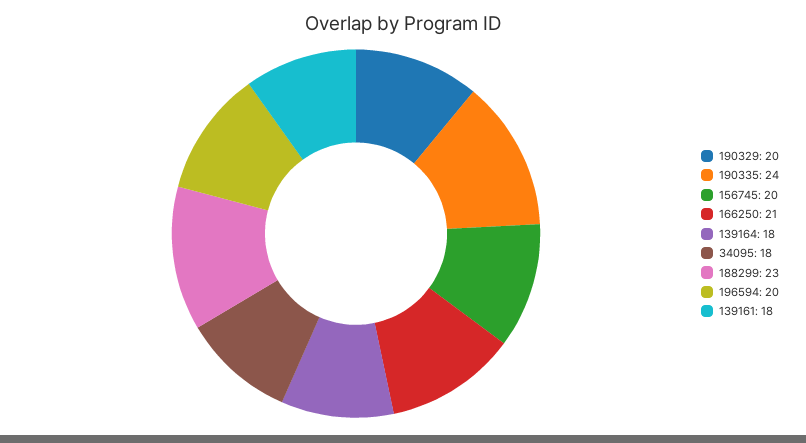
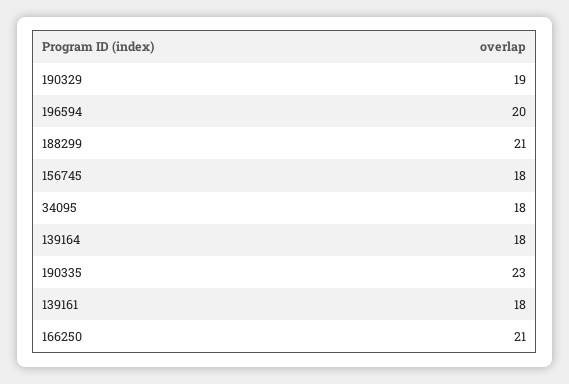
190329: 20 -> 19
190335: 24 -> 23
156745: 20 -> 18
188299: 23 -> 21

